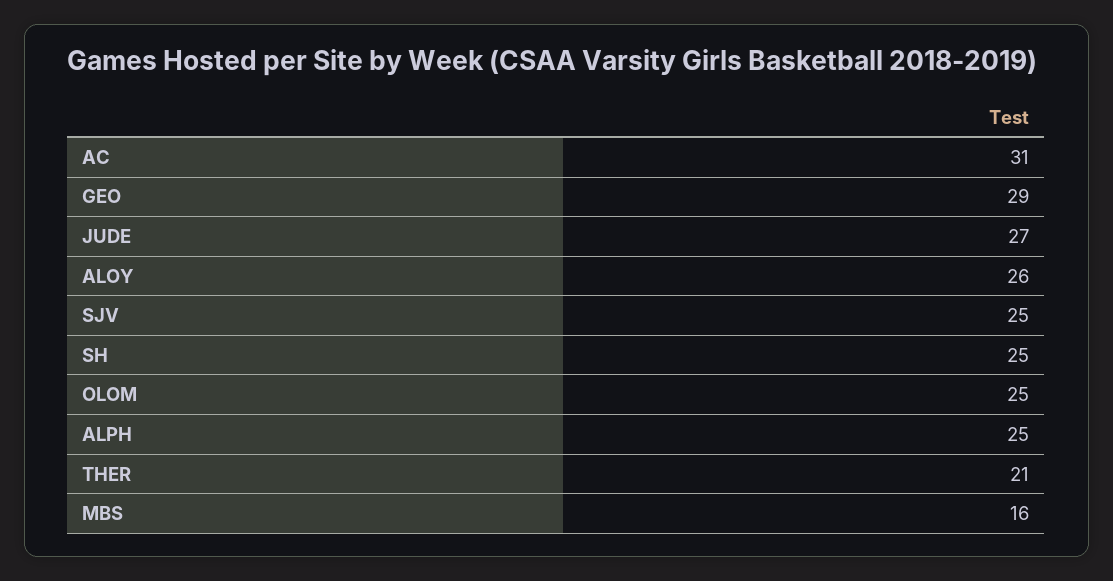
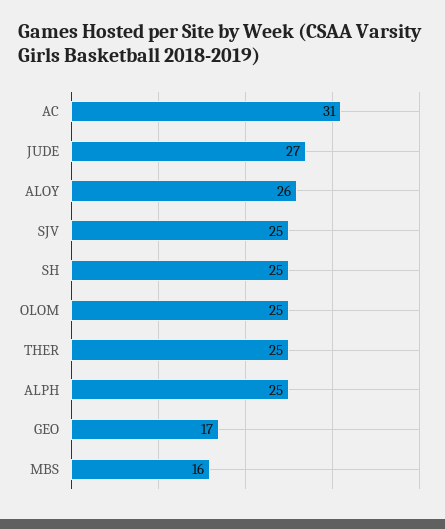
GEO: 29 -> 17
THER: 21 -> 25

